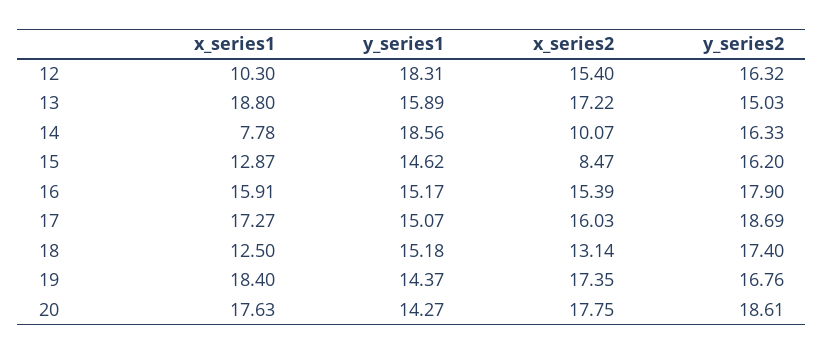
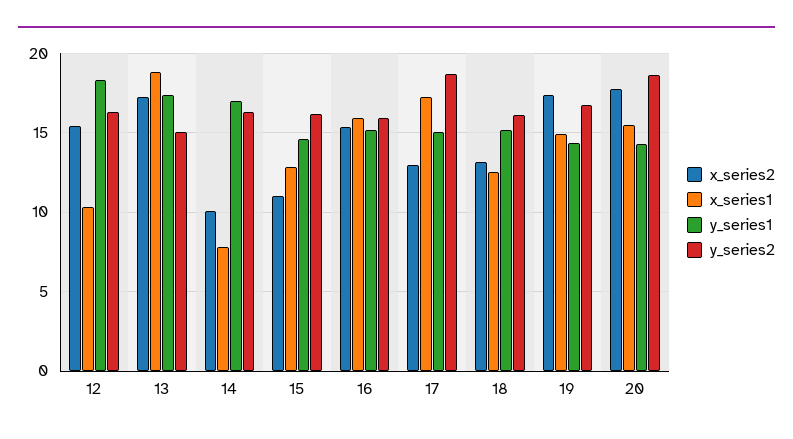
y_series1, 13: 15.89 -> 17.5
y_series1, 14: 18.56 -> 17
x_series2, 15: 8.47 -> 11
y_series2, 16: 17.9 -> 16
x_series2, 17: 16.03 -> 13
y_series2, 18: 17.4 -> 16
x_series1, 19: 18.4 -> 15
x_series1, 20: 17.63 -> 15.5

